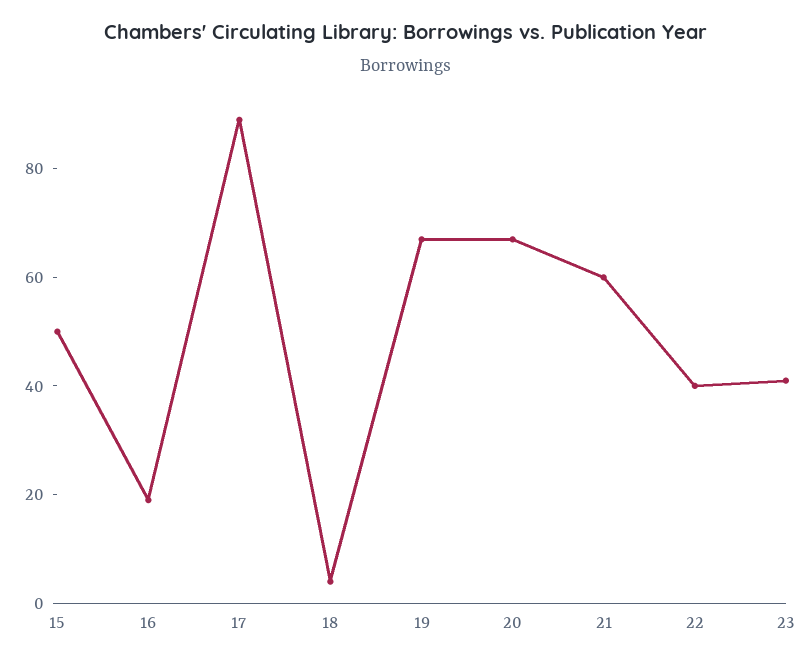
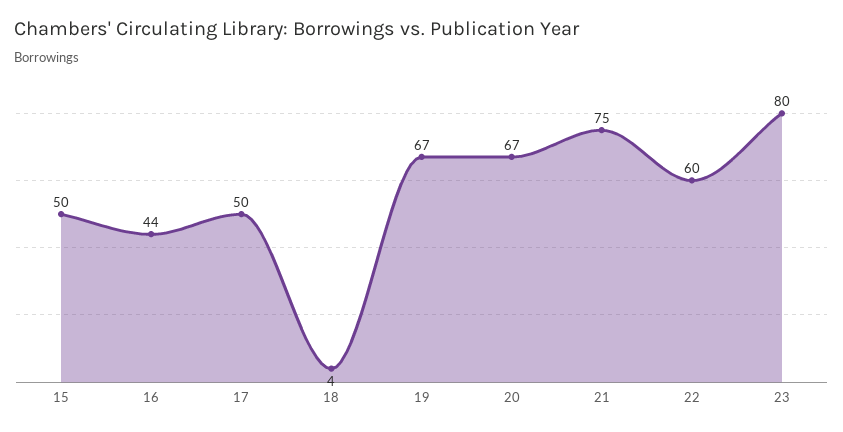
16: 20 -> 44
17: 90 -> 50
21: 60 -> 75
22: 40 -> 60
23: 40 -> 80

